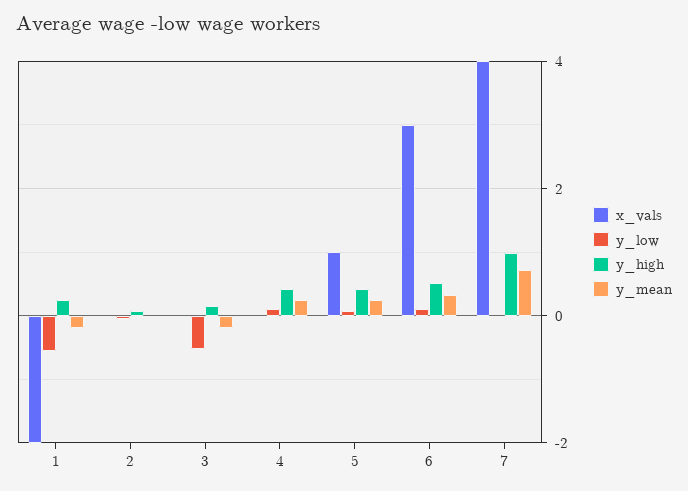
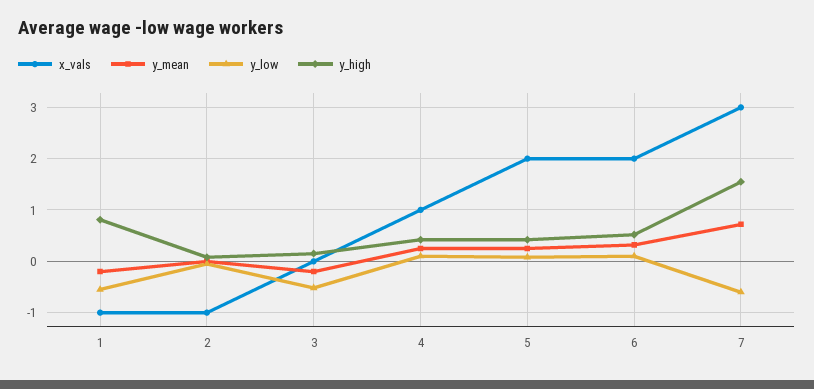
x_vals, 1: -2 -> -1
y_high, 1: 0.2 -> 0.8
x_vals, 2: 0 -> -1
x_vals, 4: 0 -> 1
x_vals, 5: 1 -> 2
x_vals, 6: 3 -> 2
x_vals, 7: 4 -> 3
y_low, 7: 0 -> -0.6
y_high, 7: 1 -> 1.6

